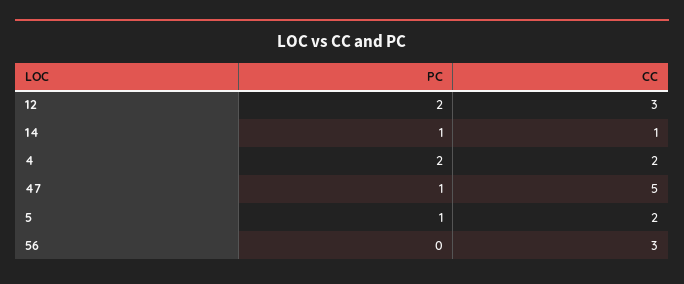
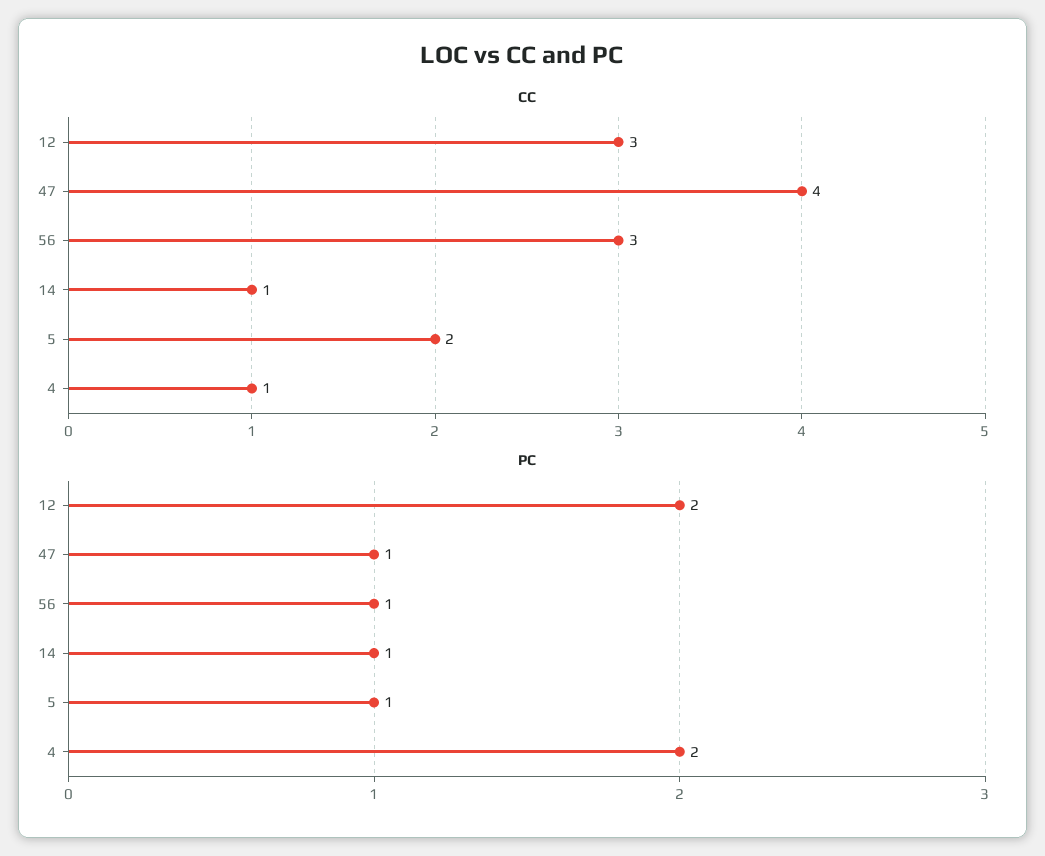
CC, 4: 2 -> 1
CC, 47: 5 -> 4
PC, 56: 0 -> 1

